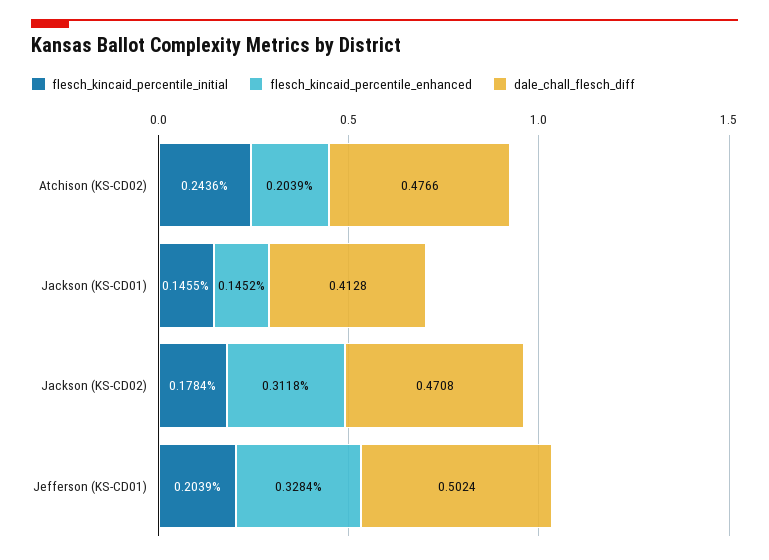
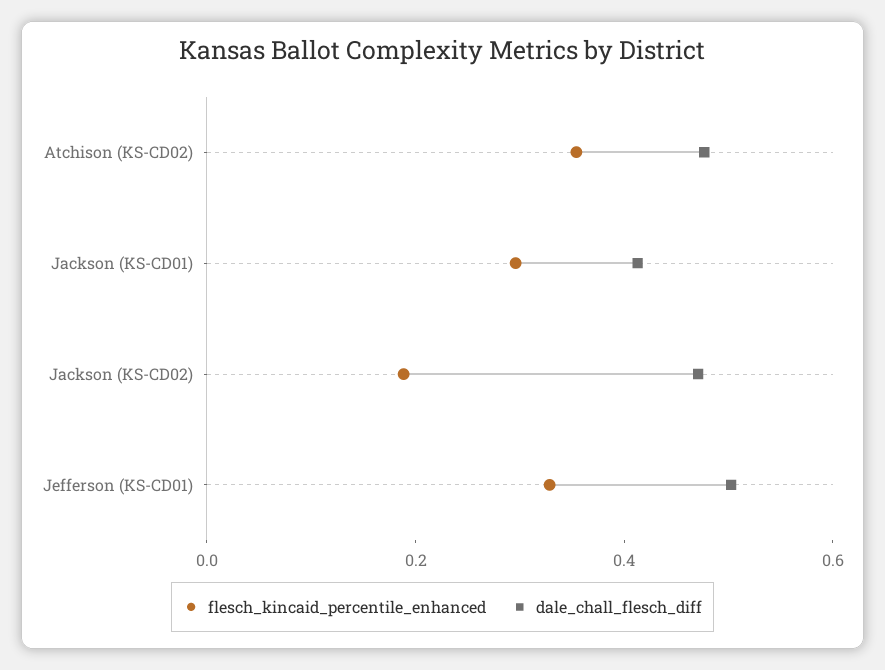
flesch_kincaid_percentile_initial, Atchison (KS-CD02): 0.2436 -> none
flesch_kincaid_percentile_enhanced, Atchison (KS-CD02): 0.2039 -> 0.35
flesch_kincaid_percentile_initial, Jackson (KS-CD01): 0.1455 -> none
flesch_kincaid_percentile_enhanced, Jackson (KS-CD01): 0.1452 -> 0.3
flesch_kincaid_percentile_initial, Jackson (KS-CD02): 0.1784 -> none
flesch_kincaid_percentile_enhanced, Jackson (KS-CD02): 0.3118 -> 0.2
flesch_kincaid_percentile_initial, Jefferson (KS-CD01): 0.2039 -> none

